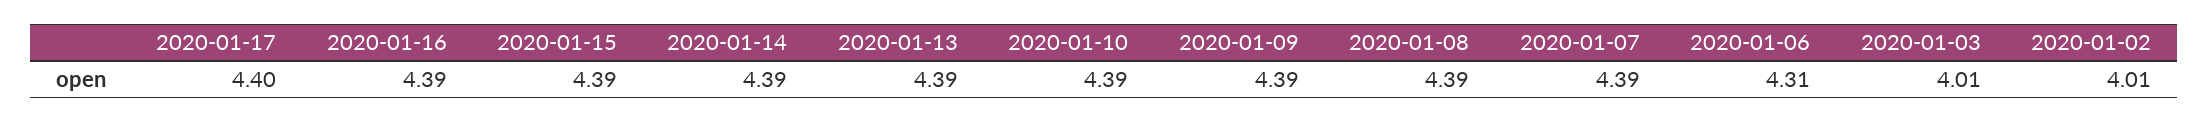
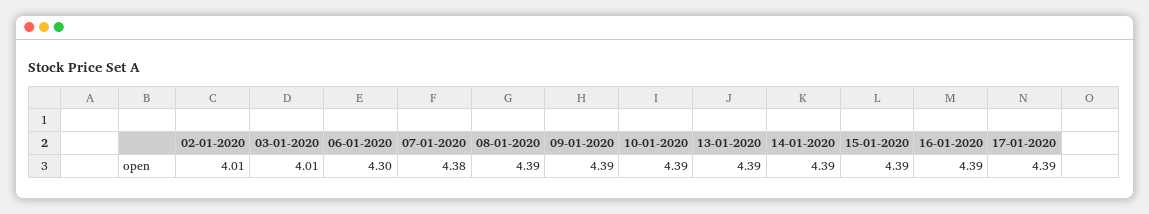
2020-01-17: 4.4 -> 4.39
2020-01-07: 4.39 -> 4.38
2020-01-06: 4.31 -> 4.3

